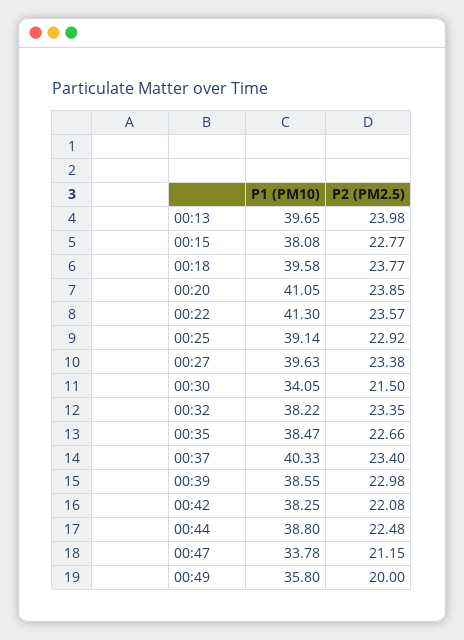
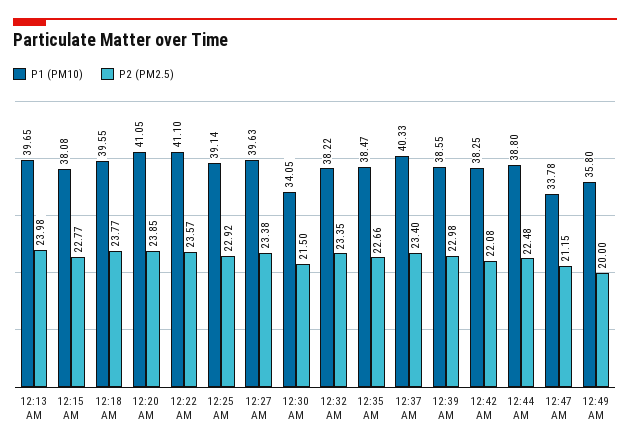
P1 (PM10), 00:18: 39.58 -> 39.55
P1 (PM10), 00:22: 41.3 -> 41.1

